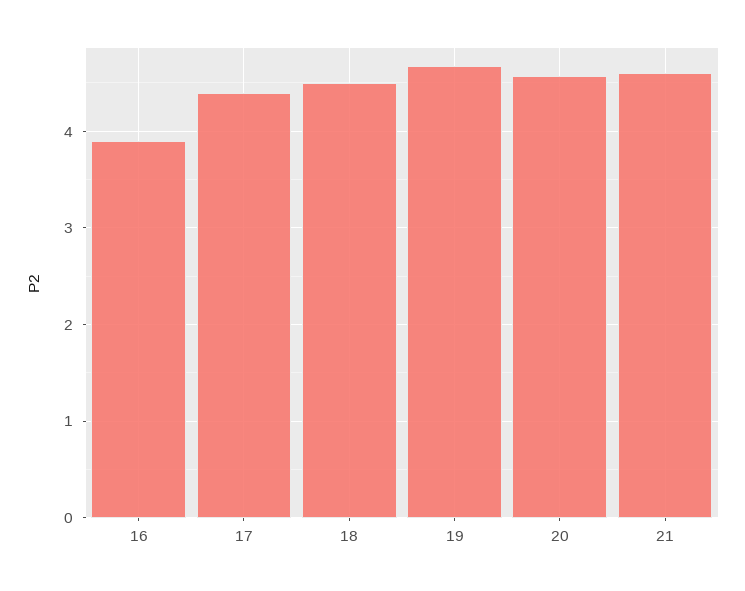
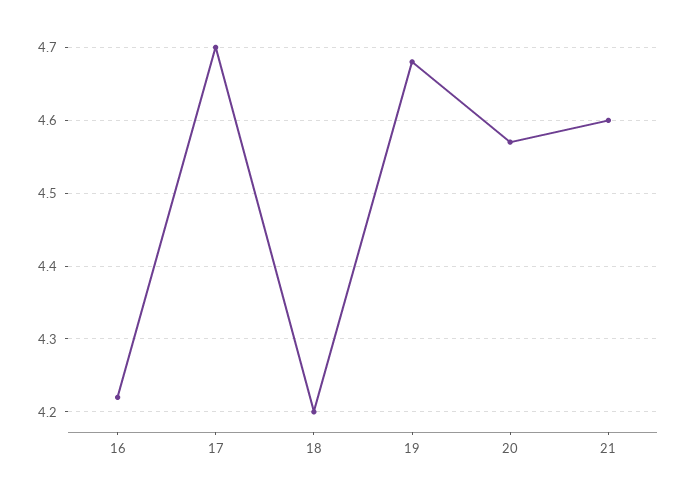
16: 3.9 -> 4.22
17: 4.4 -> 4.7
18: 4.5 -> 4.2

